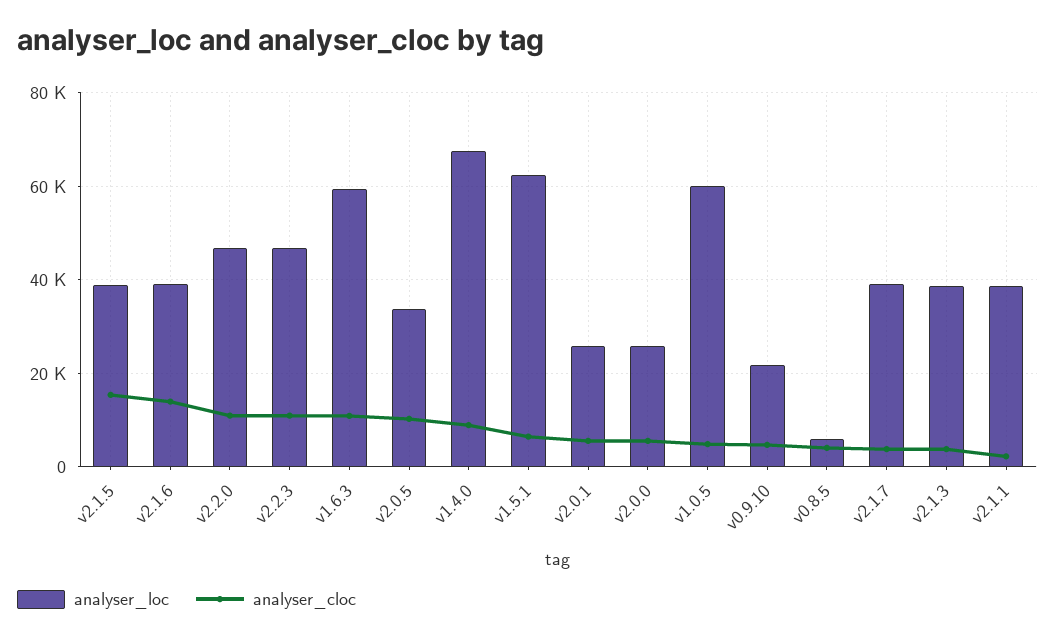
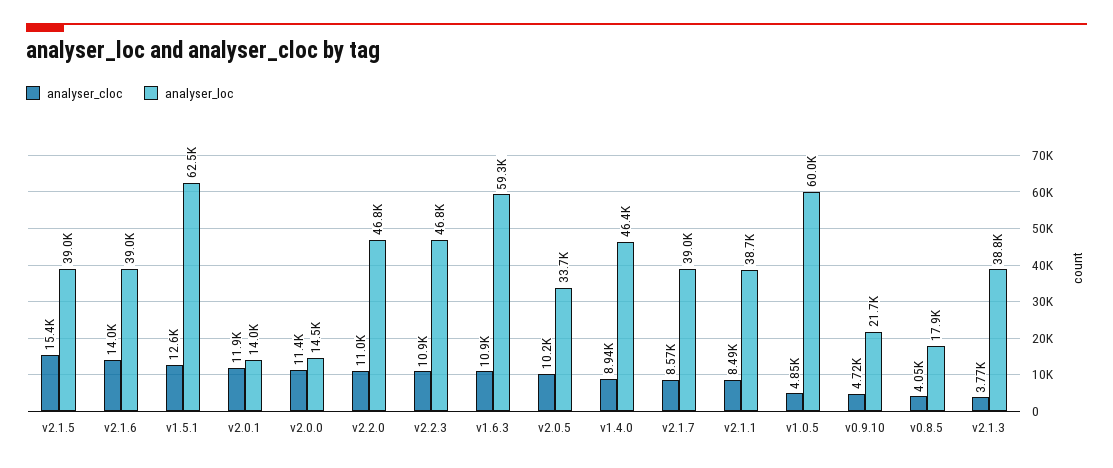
analyser_loc, v1.4.0: 68000 -> 46400
analyser_cloc, v1.5.1: 6000 -> 12600
analyser_loc, v2.0.1: 26000 -> 14000
analyser_cloc, v2.0.1: 6000 -> 11900
analyser_loc, v2.0.0: 26000 -> 14500
analyser_cloc, v2.0.0: 6000 -> 11400
analyser_loc, v0.8.5: 6000 -> 17900
analyser_cloc, v2.1.7: 4000 -> 8570
analyser_cloc, v2.1.1: 2000 -> 8490

